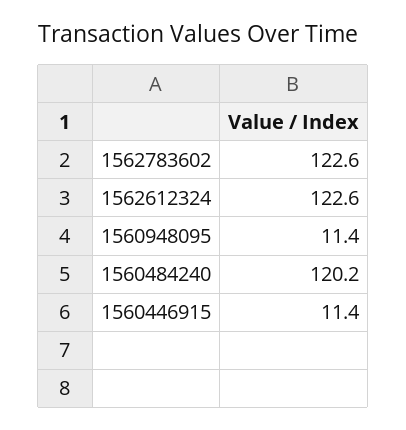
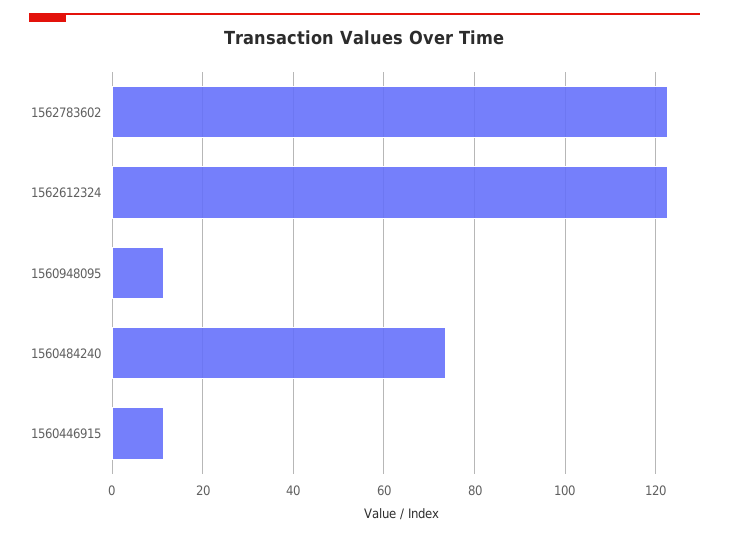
1560484240: 120.2 -> 74

